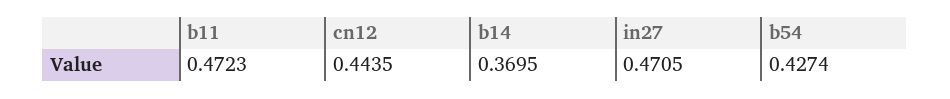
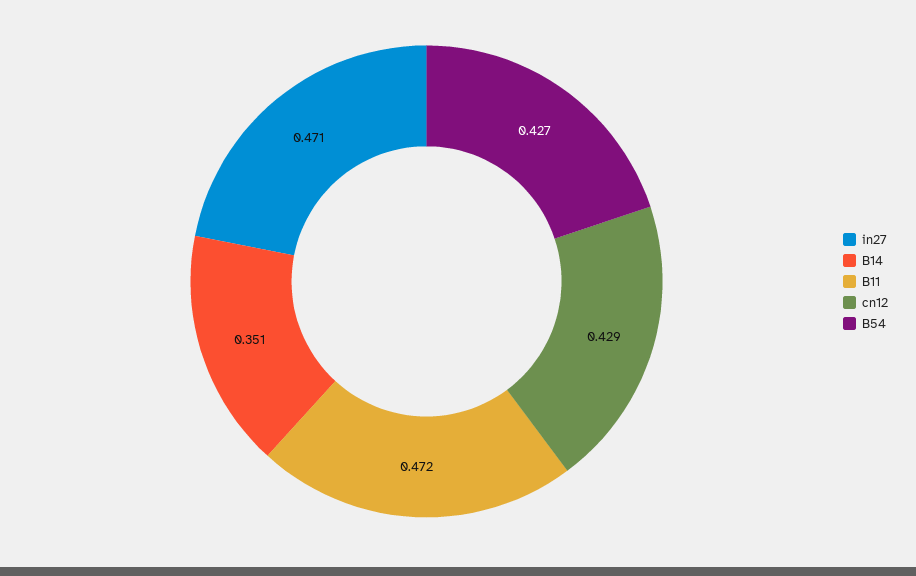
cn12: 0.4435 -> 0.429
b14: 0.3695 -> 0.351

